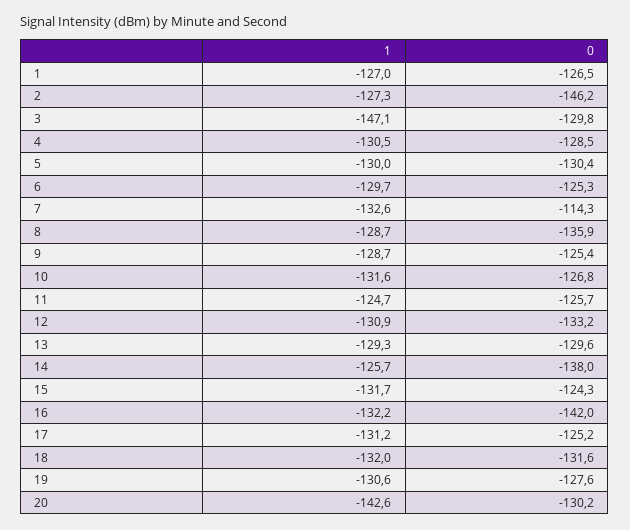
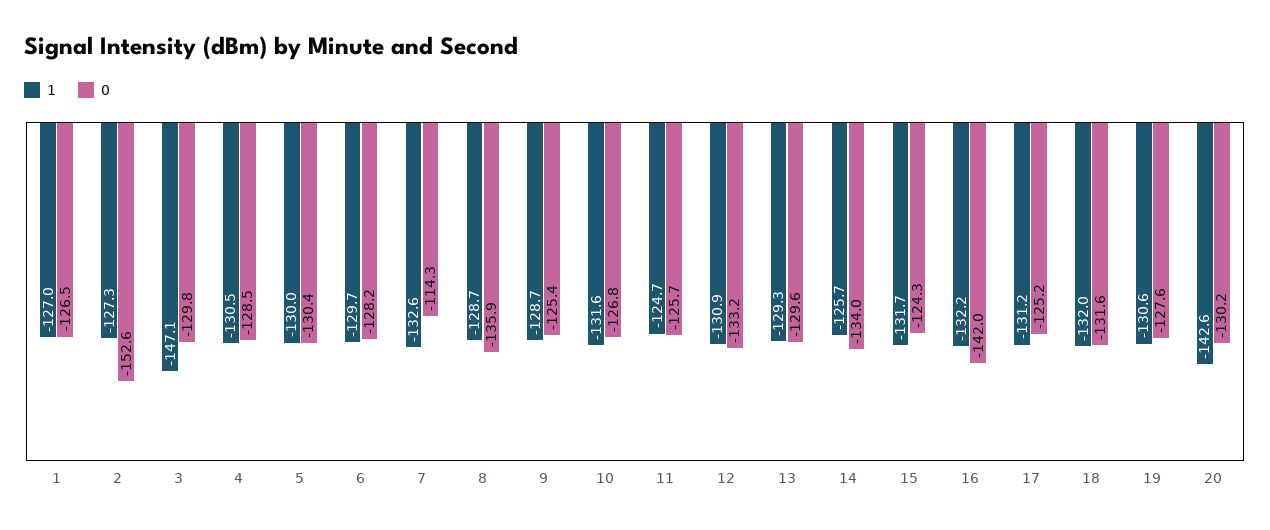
0, 2: -146.2 -> -152.6
0, 6: -125.3 -> -128.2
0, 14: -138 -> -134

